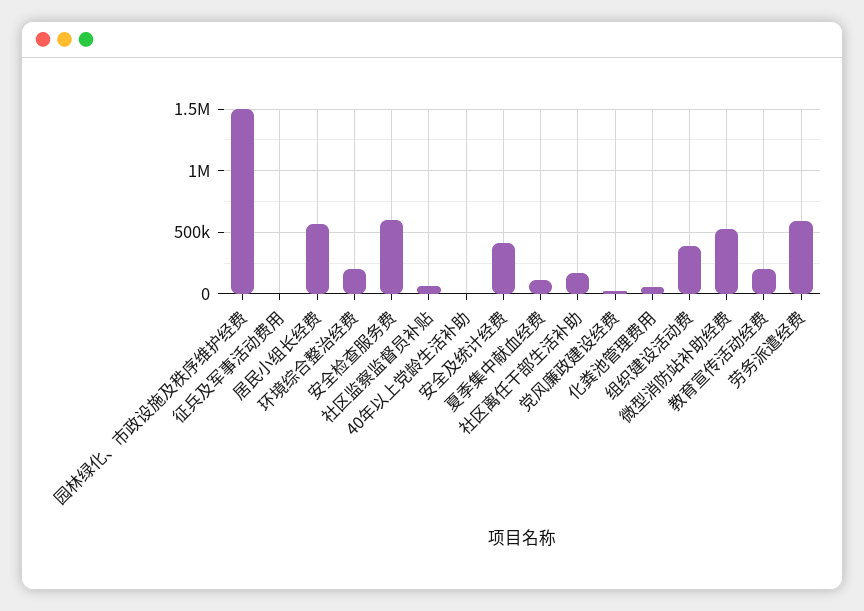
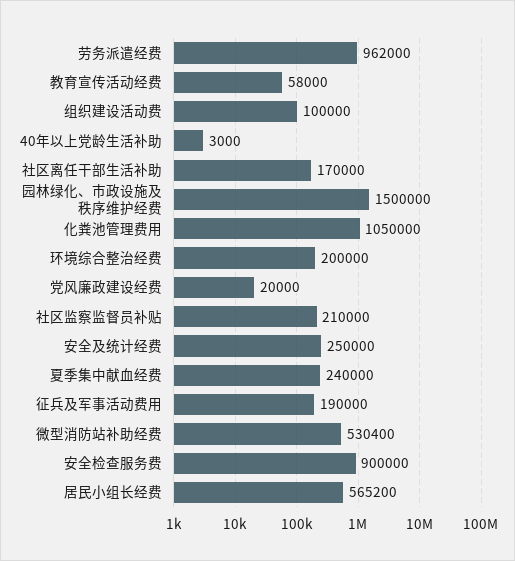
征兵及军事活动费用: 0 -> 190000
安全检查服务费: 600000 -> 900000
社区监察监督员补贴: 50000 -> 210000
安全及统计经费: 400000 -> 250000
夏季集中献血经费: 100000 -> 240000
化粪池管理费用: 50000 -> 1050000
组织建设活动费: 400000 -> 100000
教育宣传活动经费: 200000 -> 58000
劳务派遣经费: 600000 -> 962000

